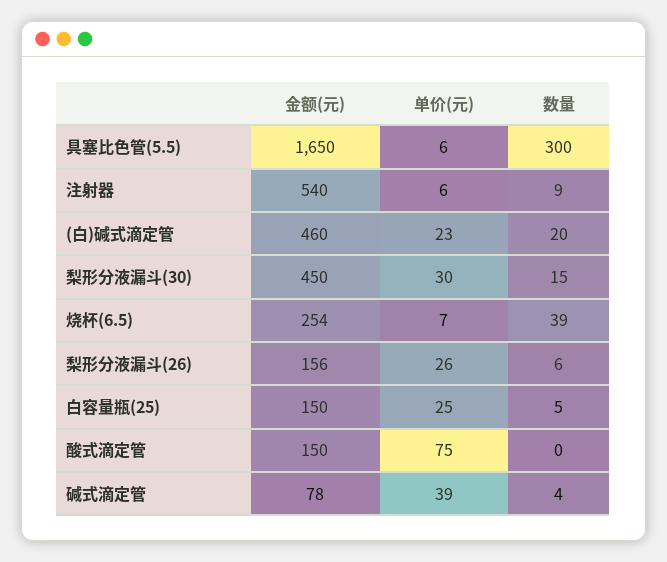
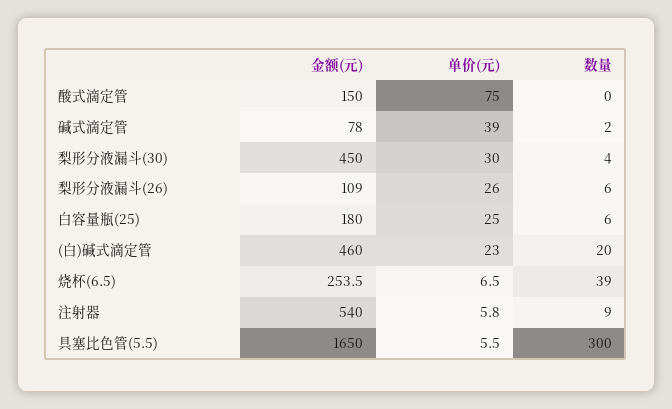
数量, 梨形分液漏斗(30): 15 -> 4
金额(元), 梨形分液漏斗(26): 156 -> 109
金额(元), 白容量瓶(25): 150 -> 180
数量, 白容量瓶(25): 5 -> 6
数量, 碱式滴定管: 4 -> 2

